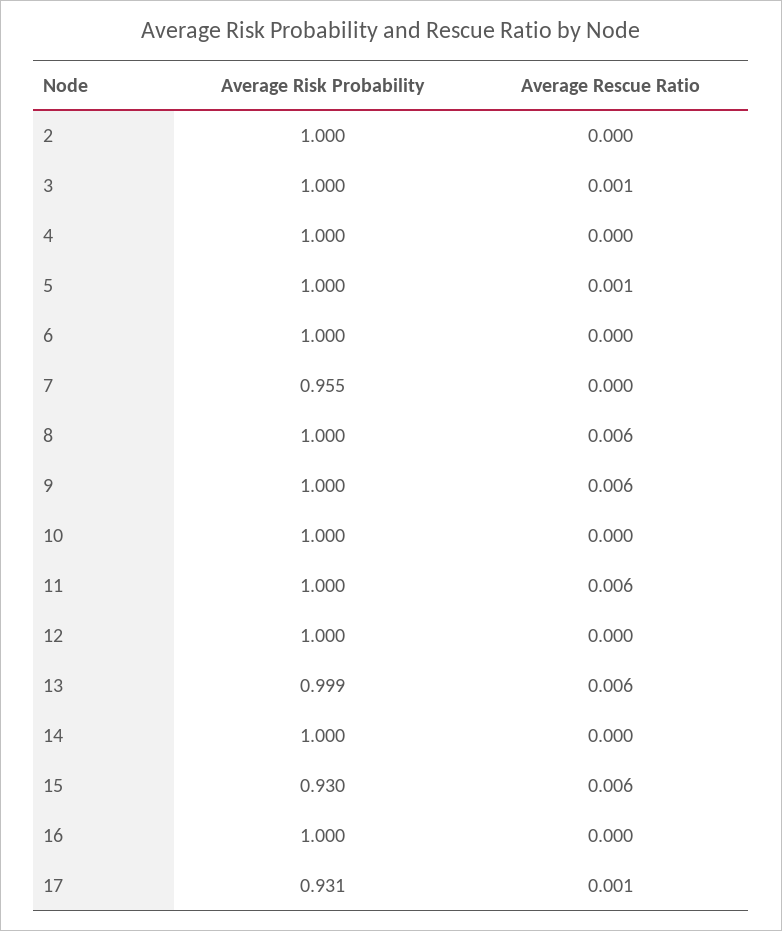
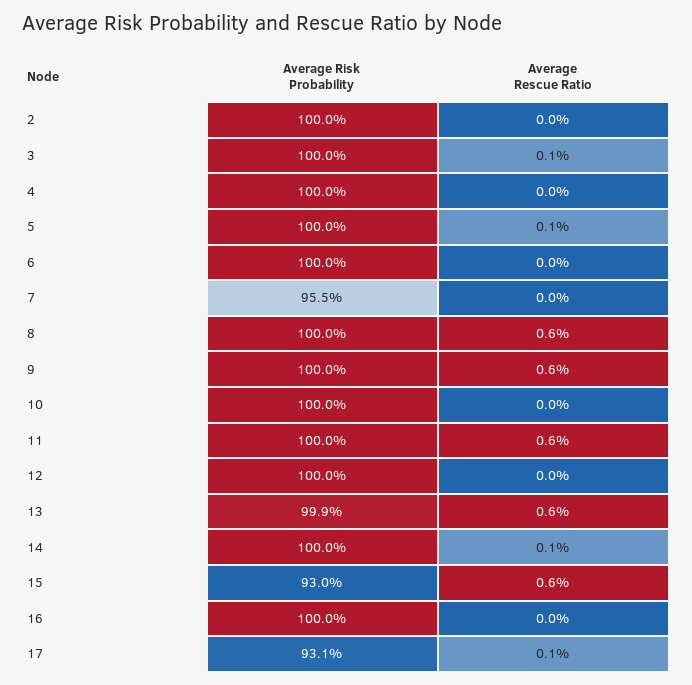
Average Rescue Ratio, 14: 0 -> 0.001

